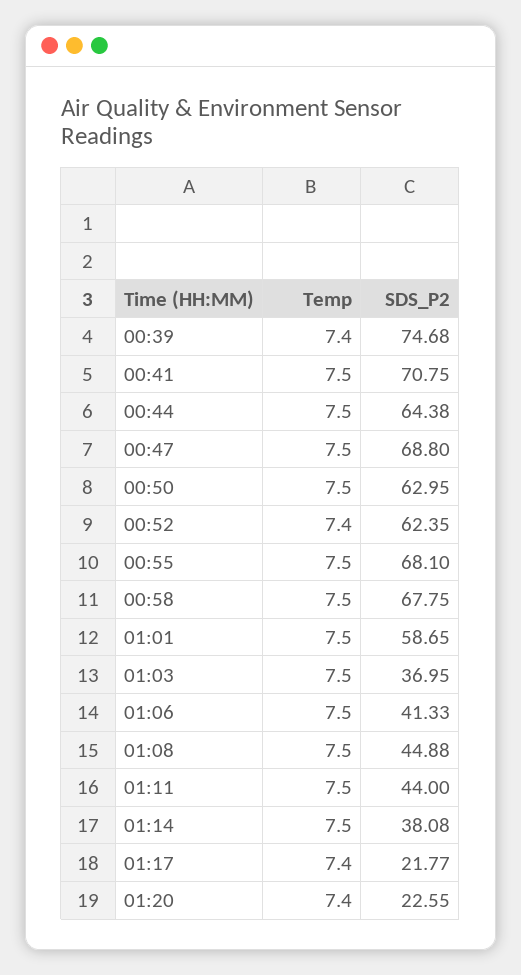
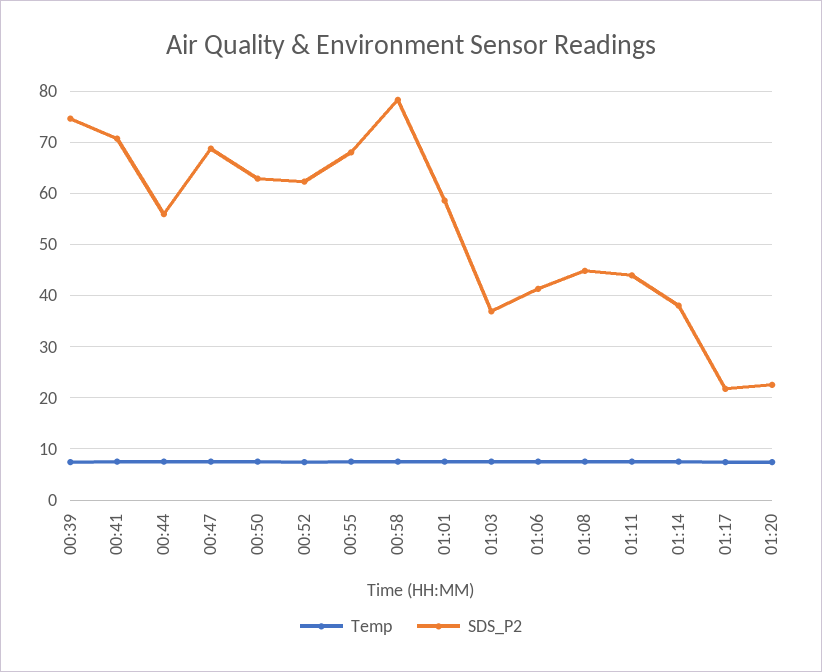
SDS_P2, 00:44: 64.38 -> 56
SDS_P2, 00:58: 67.75 -> 78

